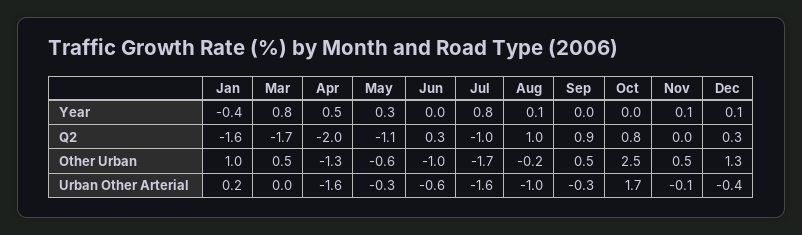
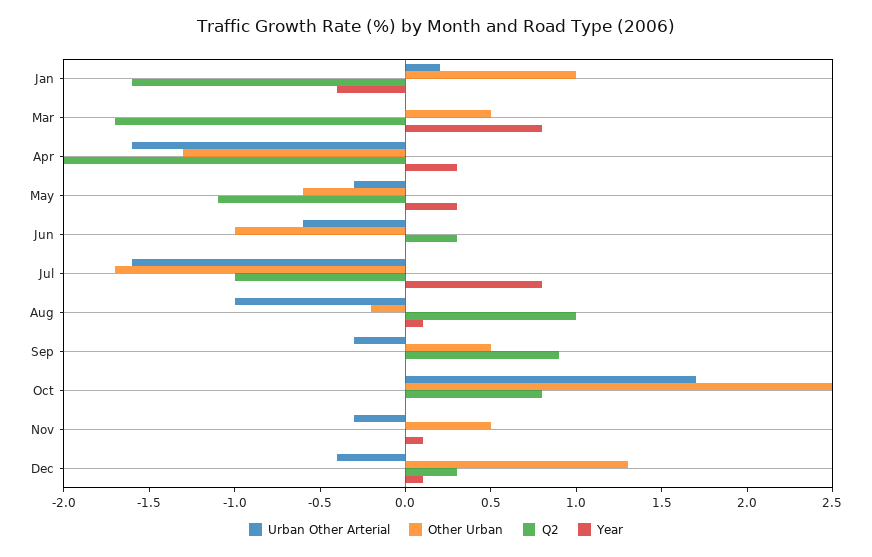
Year, Apr: 0.5 -> 0.3
Urban Other Arterial, Nov: -0.1 -> -0.3

